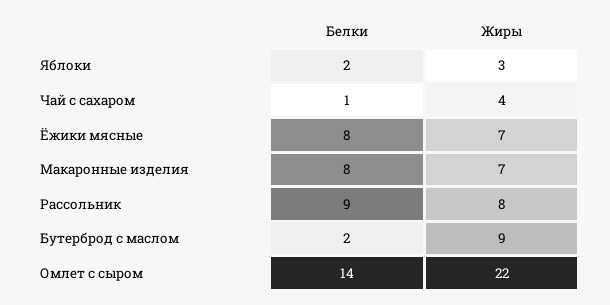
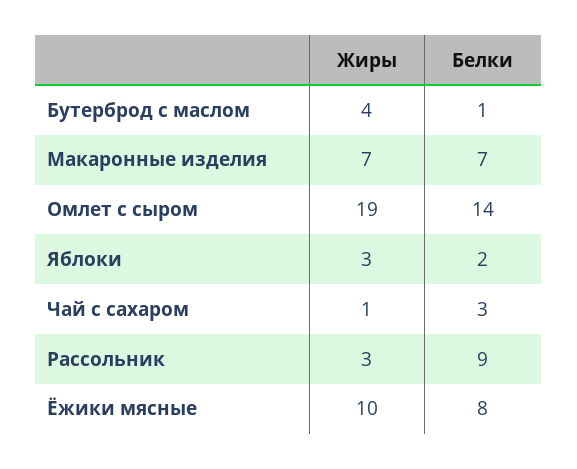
Белки, Чай с сахаром: 1 -> 3
Жиры, Чай с сахаром: 4 -> 1
Жиры, Ёжики мясные: 7 -> 10
Белки, Макаронные изделия: 8 -> 7
Жиры, Рассольник: 8 -> 3
Белки, Бутерброд с маслом: 2 -> 1
Жиры, Бутерброд с маслом: 9 -> 4
Жиры, Омлет с сыром: 22 -> 19

